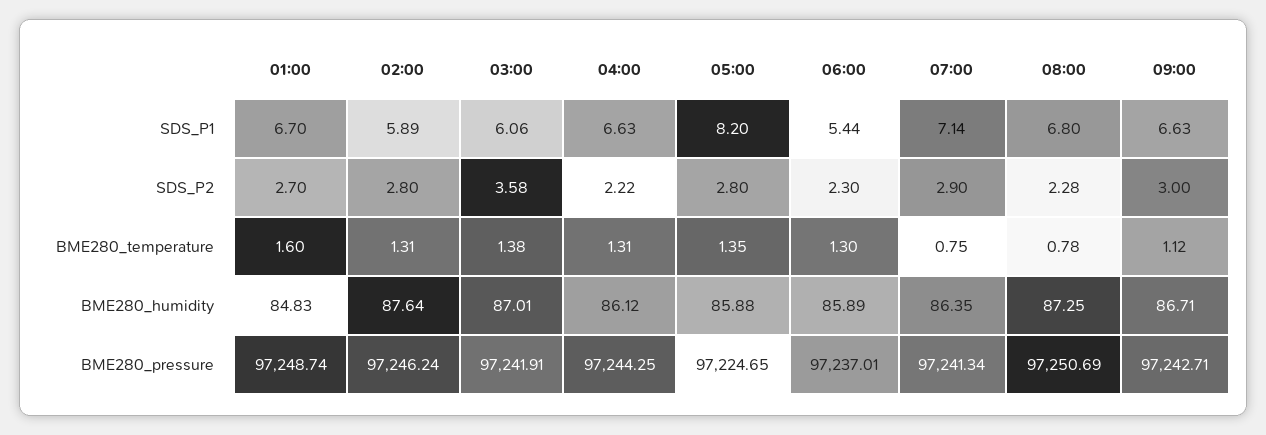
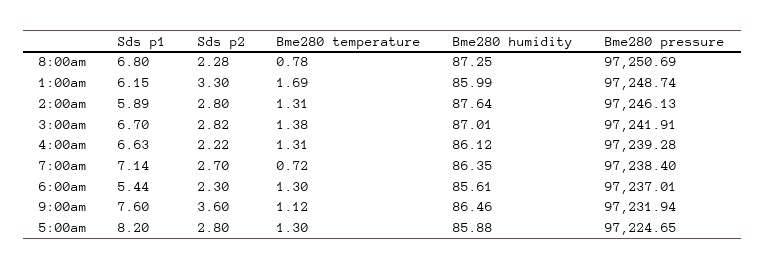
01:00, SDS_P1: 6.7 -> 6.15
03:00, SDS_P1: 6.06 -> 6.7
09:00, SDS_P1: 6.63 -> 7.6
01:00, SDS_P2: 2.7 -> 3.3
03:00, SDS_P2: 3.58 -> 2.82
07:00, SDS_P2: 2.9 -> 2.7
09:00, SDS_P2: 3 -> 3.6
01:00, BME280_temperature: 1.6 -> 1.69
05:00, BME280_temperature: 1.35 -> 1.3
07:00, BME280_temperature: 0.75 -> 0.72
01:00, BME280_humidity: 84.83 -> 85.99
06:00, BME280_humidity: 85.89 -> 85.61
09:00, BME280_humidity: 86.71 -> 86.46
02:00, BME280_pressure: 97246.24 -> 97246.13
04:00, BME280_pressure: 97244.25 -> 97239.28
07:00, BME280_pressure: 97241.34 -> 97238.4
09:00, BME280_pressure: 97242.71 -> 97231.94

